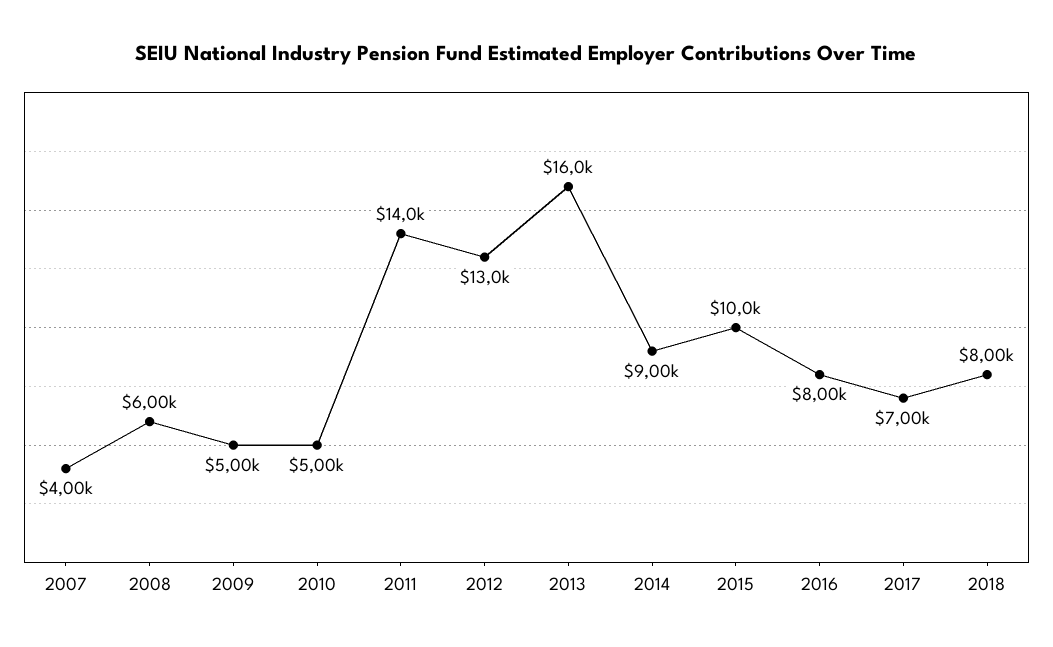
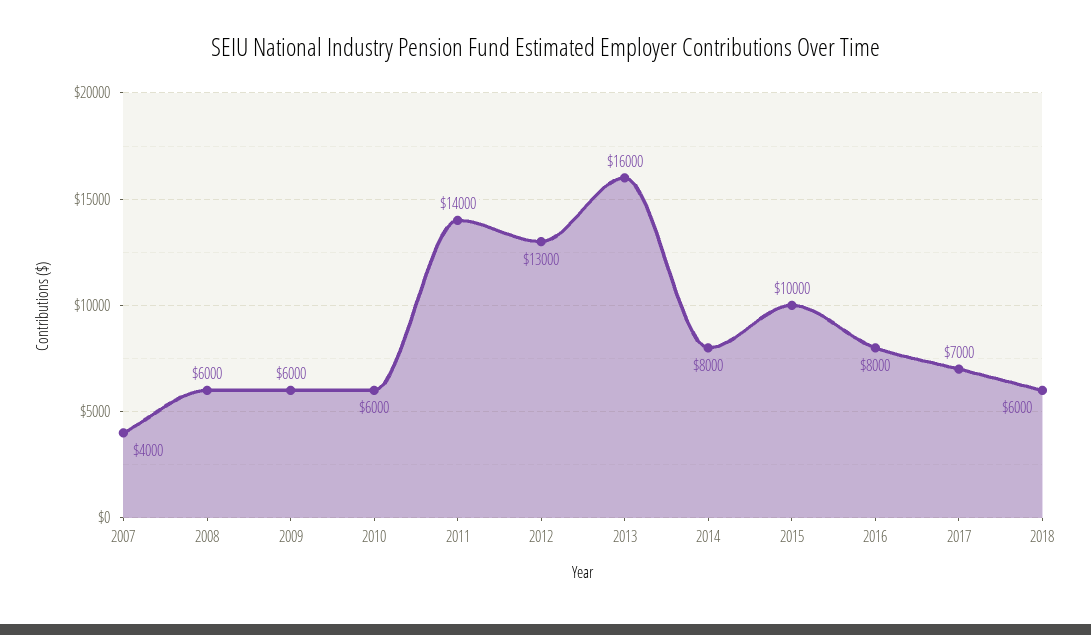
2009: 5000 -> 6000
2010: 5000 -> 6000
2014: 9000 -> 8000
2018: 8000 -> 6000

